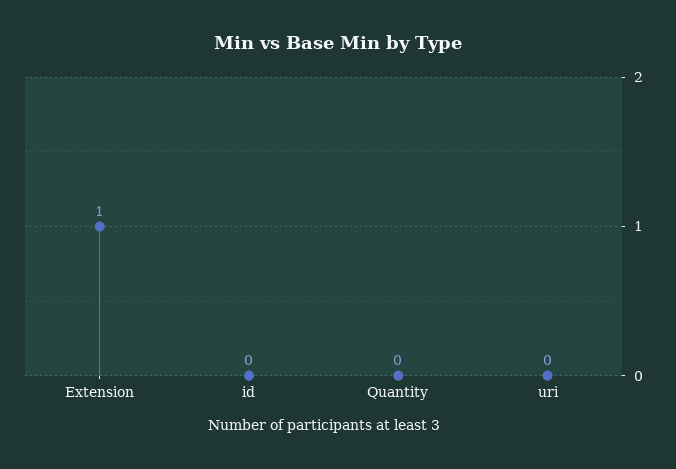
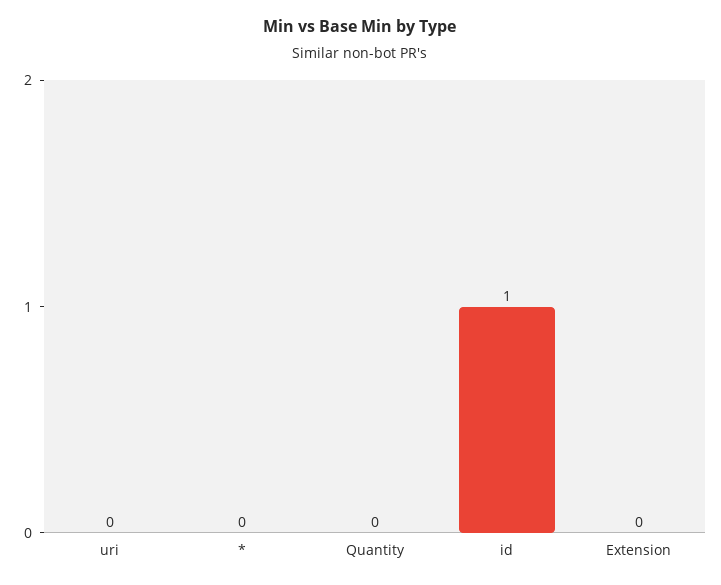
Extension: 1 -> 0
id: 0 -> 1
*: none -> 0

